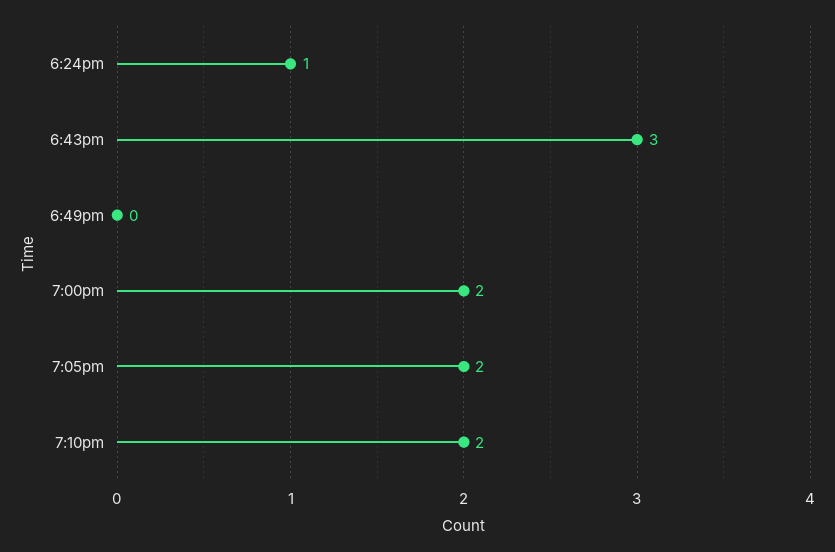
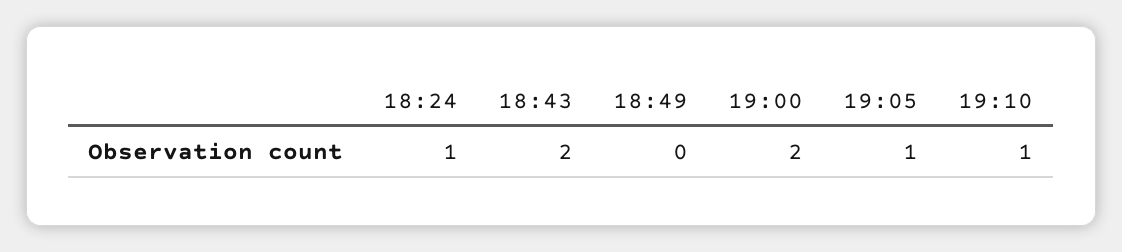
6:43pm: 3 -> 2
7:05pm: 2 -> 1
7:10pm: 2 -> 1

